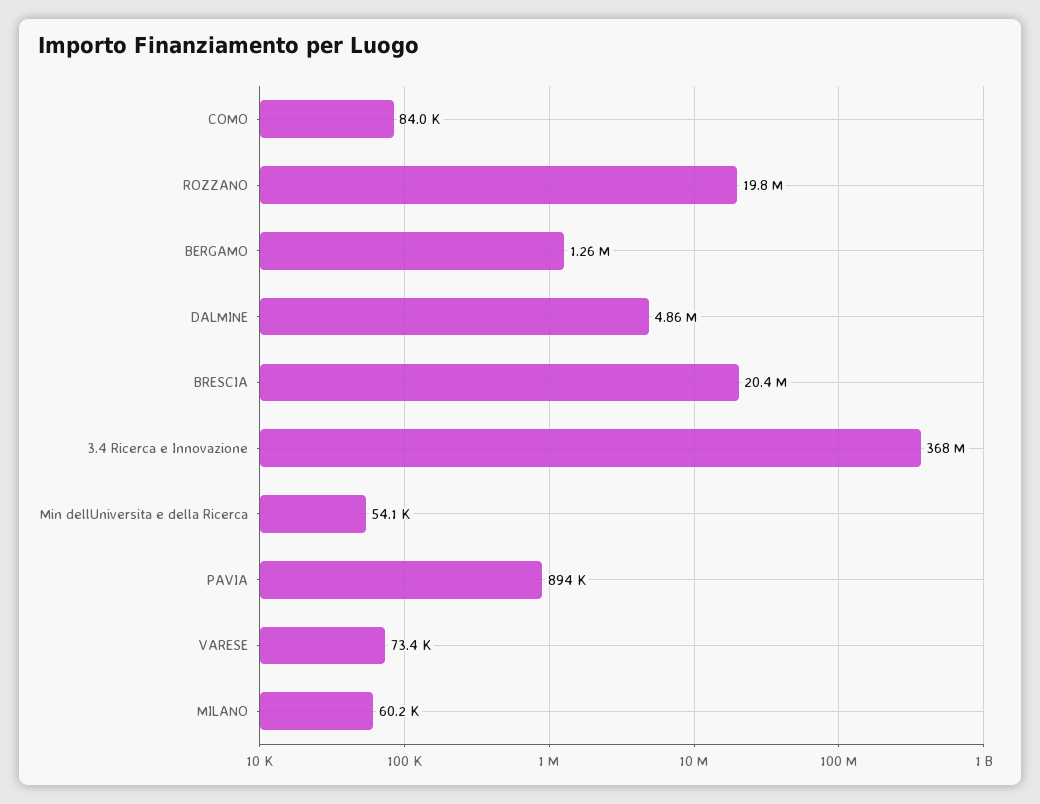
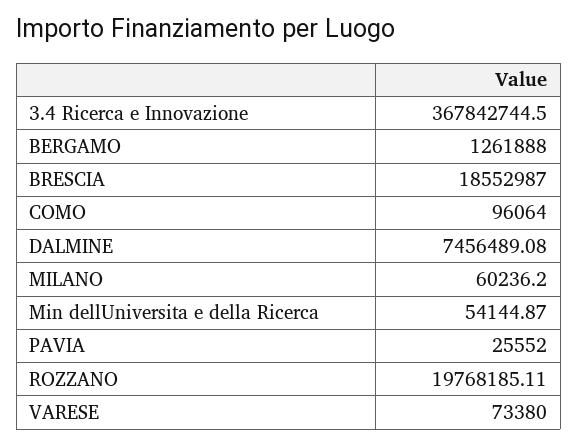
COMO: 84000 -> 96064
DALMINE: 4860000 -> 7456489.08
BRESCIA: 20400000 -> 18552987
PAVIA: 894000 -> 25552

